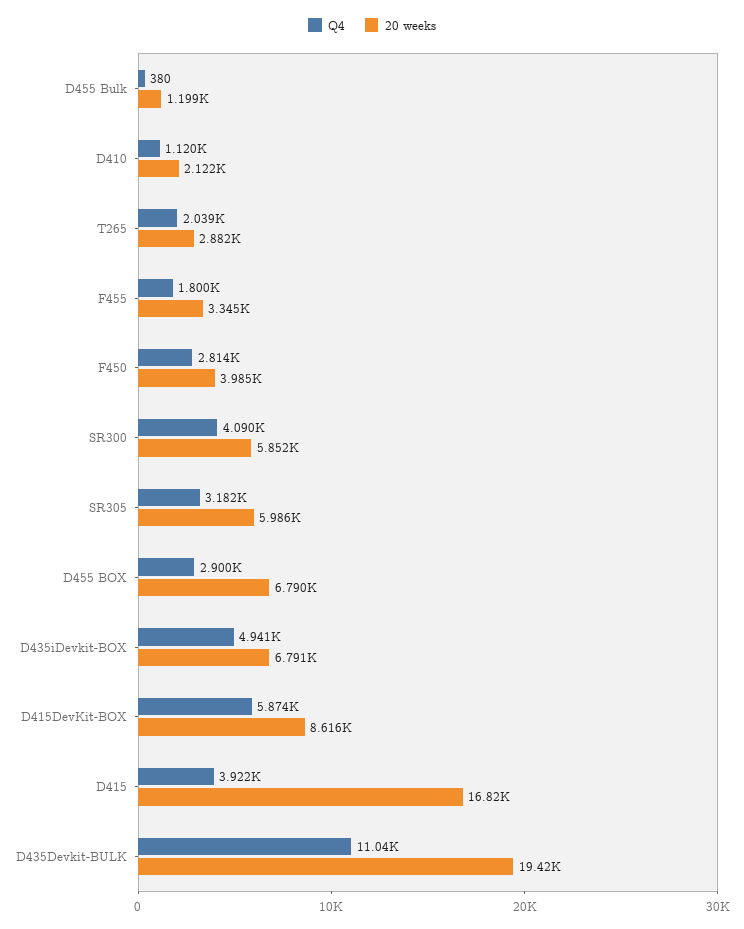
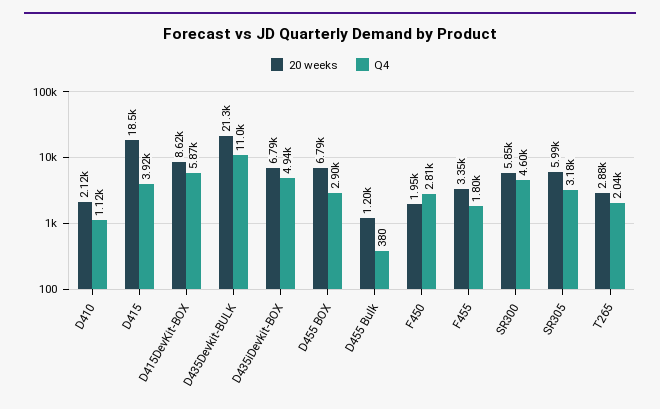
20 weeks, F450: 3985 -> 1950
Q4, SR300: 4090 -> 4600
20 weeks, D415: 16820 -> 18500
20 weeks, D435Devkit-BULK: 19420 -> 21300

